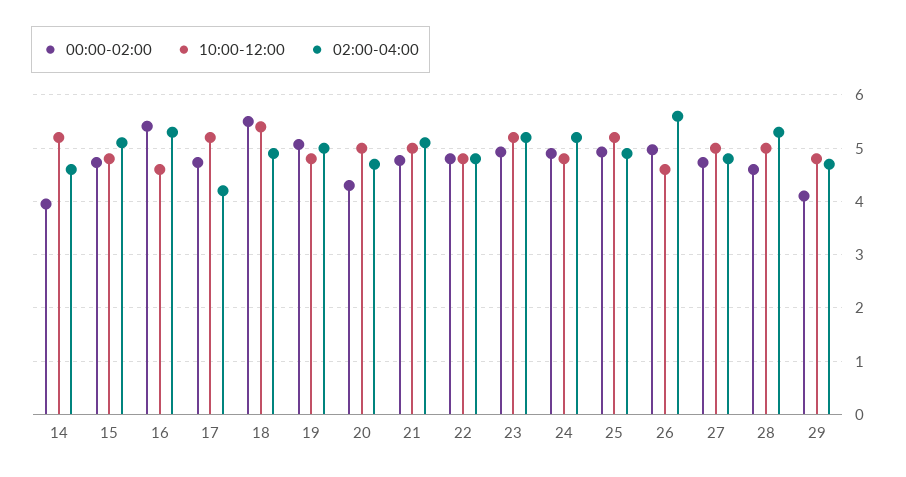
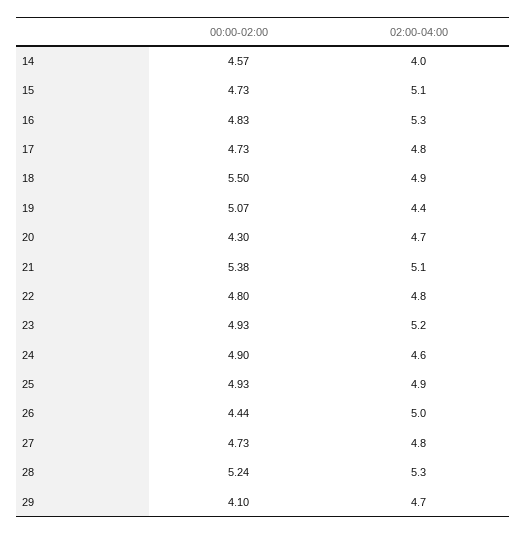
00:00-02:00, 14: 4 -> 4.57
10:00-12:00, 14: 5.2 -> none
02:00-04:00, 14: 4.6 -> 4
10:00-12:00, 15: 4.8 -> none
00:00-02:00, 16: 5.4 -> 4.83
10:00-12:00, 16: 4.6 -> none
10:00-12:00, 17: 5.2 -> none
02:00-04:00, 17: 4.2 -> 4.8
10:00-12:00, 18: 5.4 -> none
10:00-12:00, 19: 4.8 -> none
02:00-04:00, 19: 5 -> 4.4
10:00-12:00, 20: 5 -> none
00:00-02:00, 21: 4.8 -> 5.38
10:00-12:00, 21: 5 -> none
10:00-12:00, 22: 4.8 -> none
10:00-12:00, 23: 5.2 -> none
10:00-12:00, 24: 4.8 -> none
02:00-04:00, 24: 5.2 -> 4.6
10:00-12:00, 25: 5.2 -> none
00:00-02:00, 26: 5 -> 4.44
10:00-12:00, 26: 4.6 -> none
02:00-04:00, 26: 5.6 -> 5
10:00-12:00, 27: 5 -> none
00:00-02:00, 28: 4.6 -> 5.24
10:00-12:00, 28: 5 -> none
10:00-12:00, 29: 4.8 -> none

